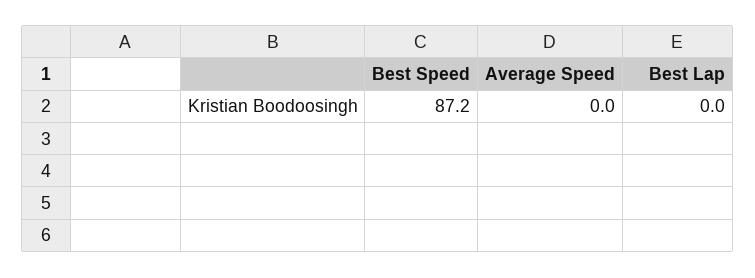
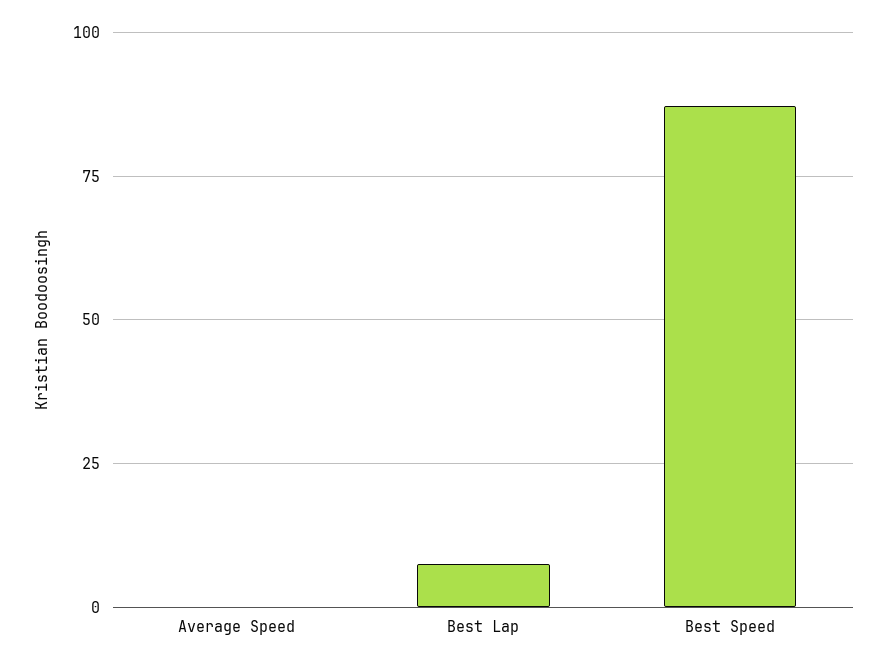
Best Lap: 0 -> 7.5

